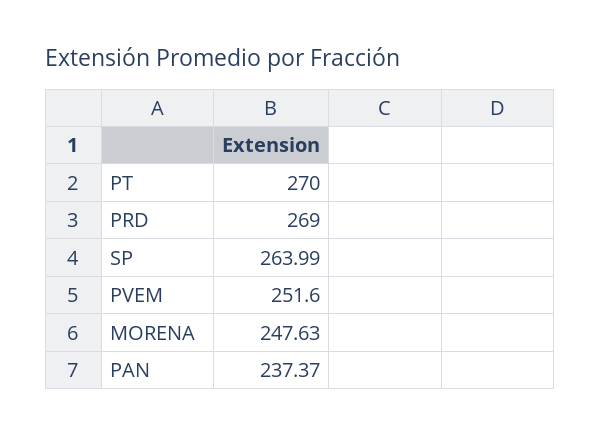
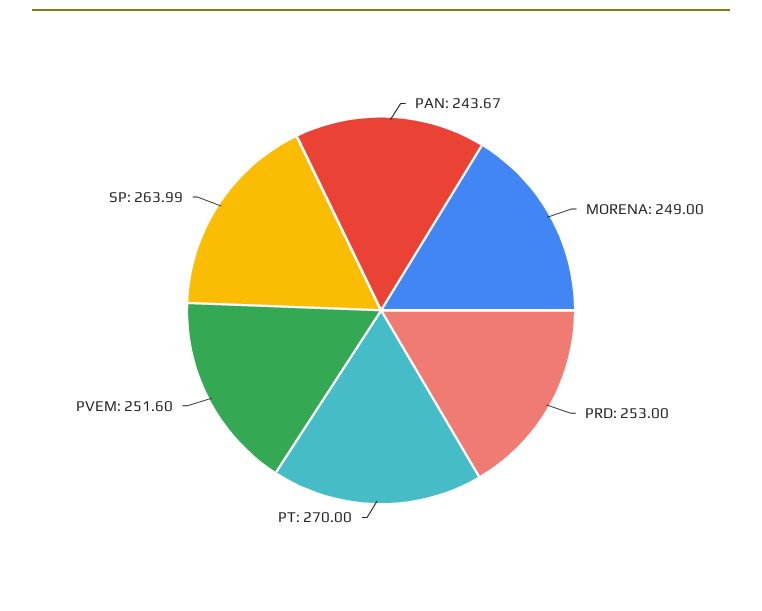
PRD: 269 -> 253
MORENA: 247.63 -> 249
PAN: 237.37 -> 243.67

